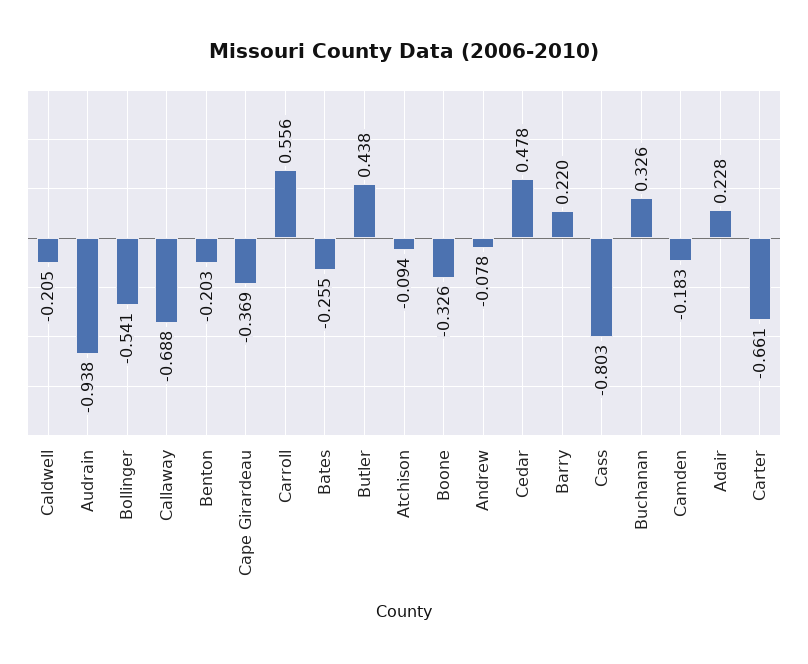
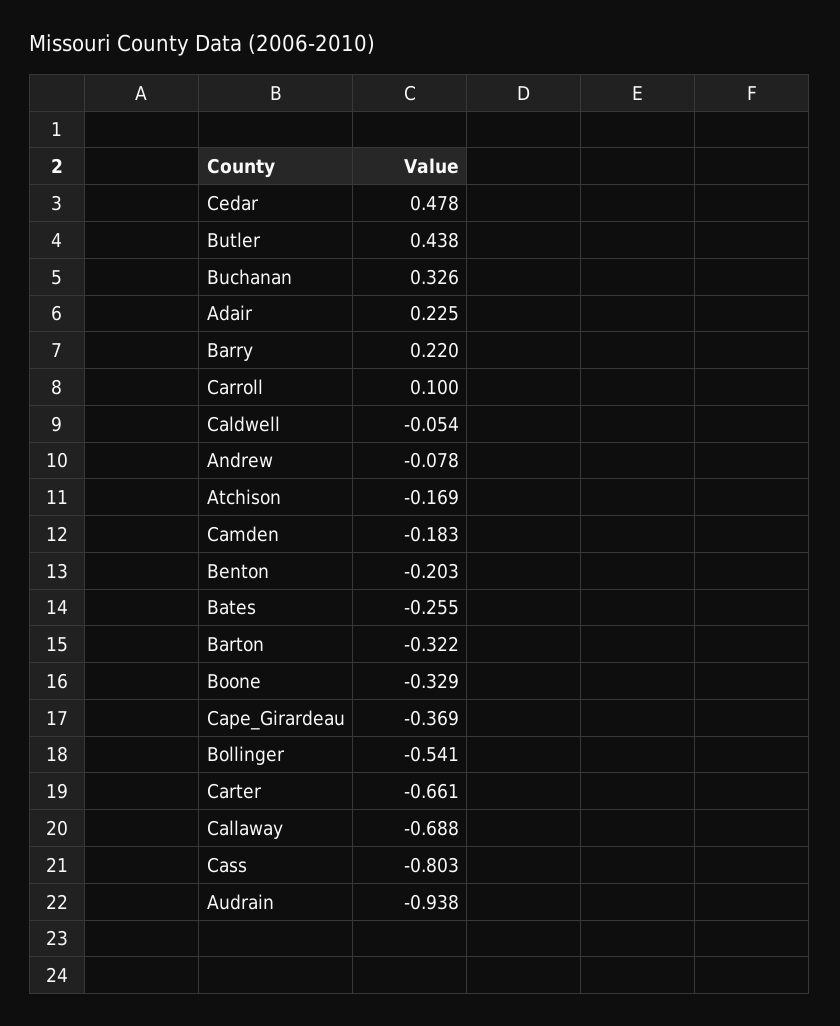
Caldwell: -0.205 -> -0.054
Carroll: 0.556 -> 0.1
Atchison: -0.094 -> -0.169
Boone: -0.326 -> -0.329
Adair: 0.228 -> 0.225
Barton: none -> -0.322

